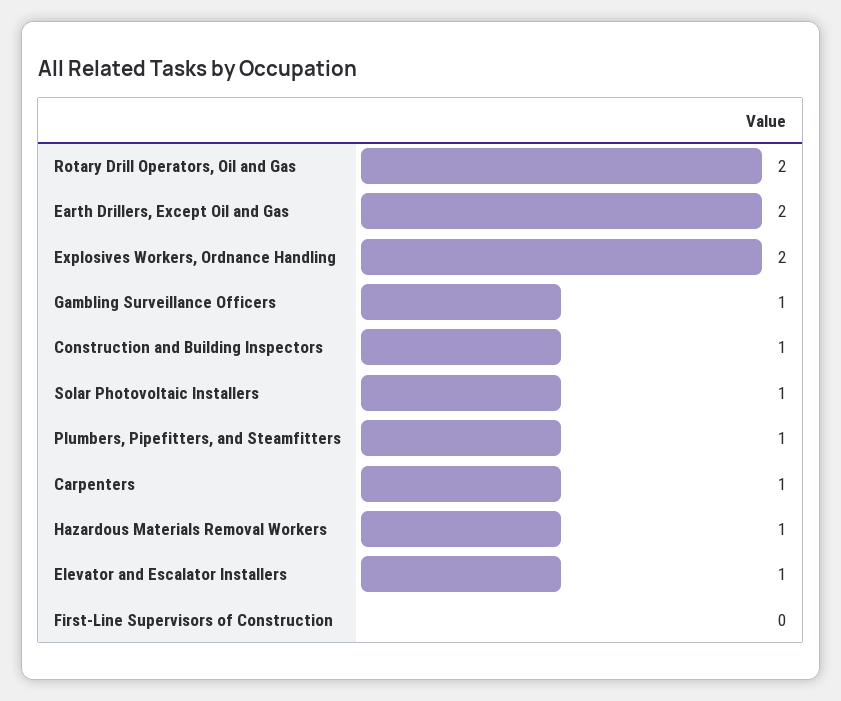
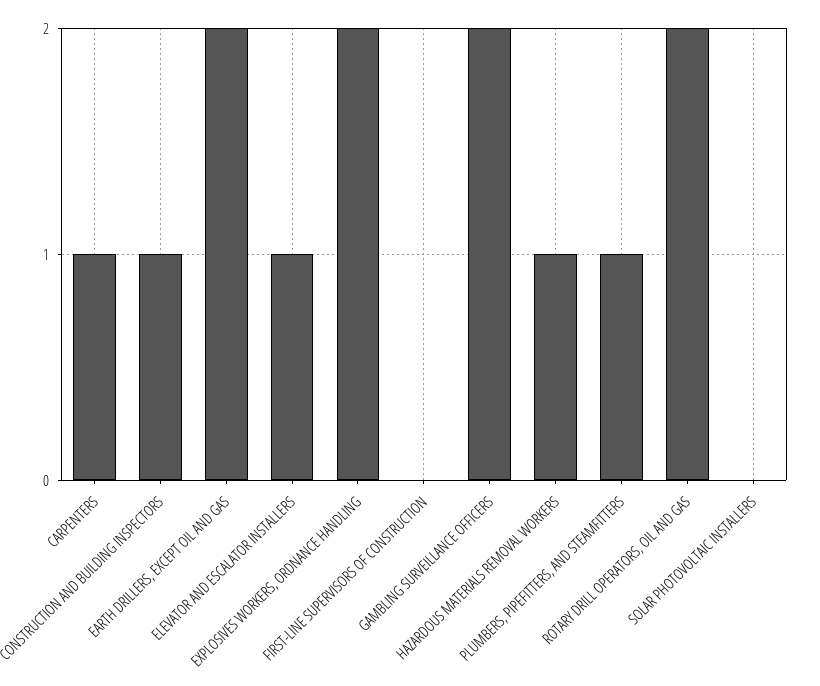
Gambling Surveillance Officers: 1 -> 2
Solar Photovoltaic Installers: 1 -> 0

